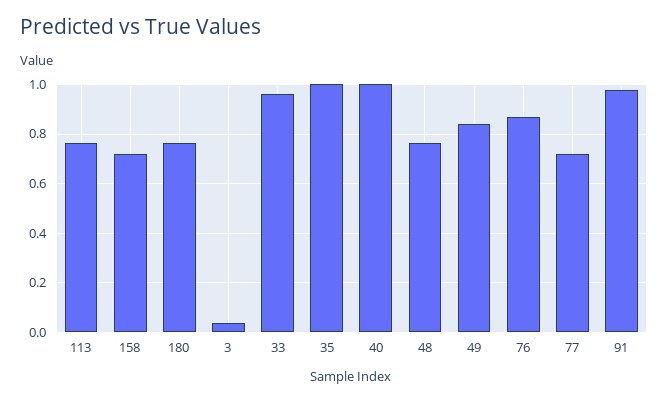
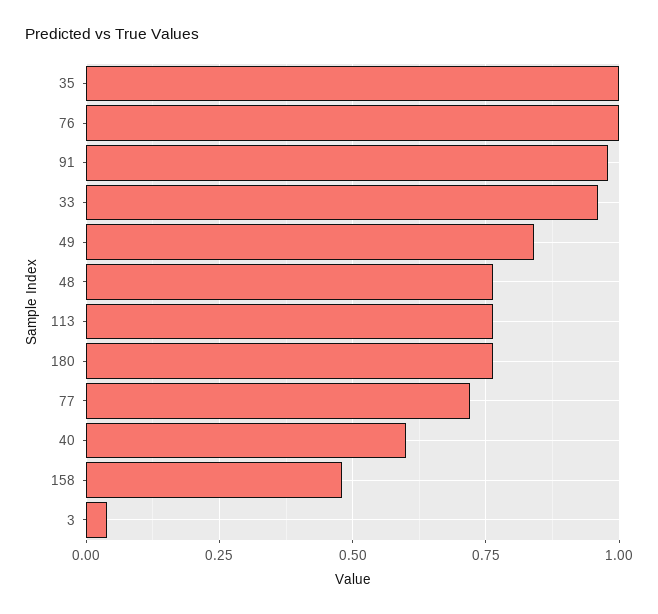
158: 0.725 -> 0.475
40: 1 -> 0.6
76: 0.875 -> 1

